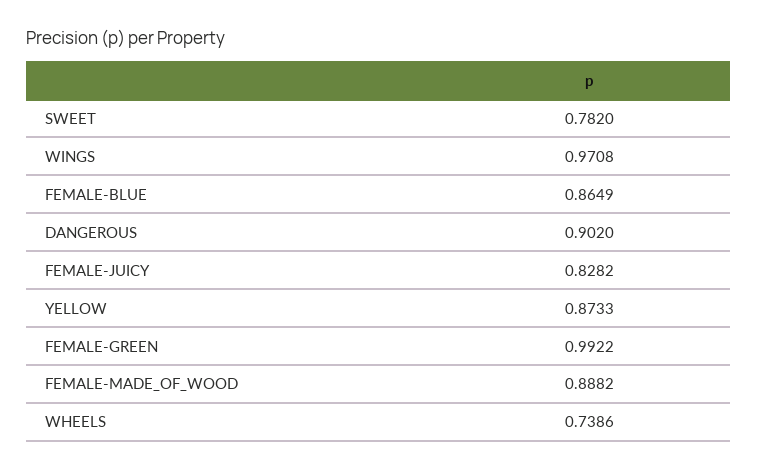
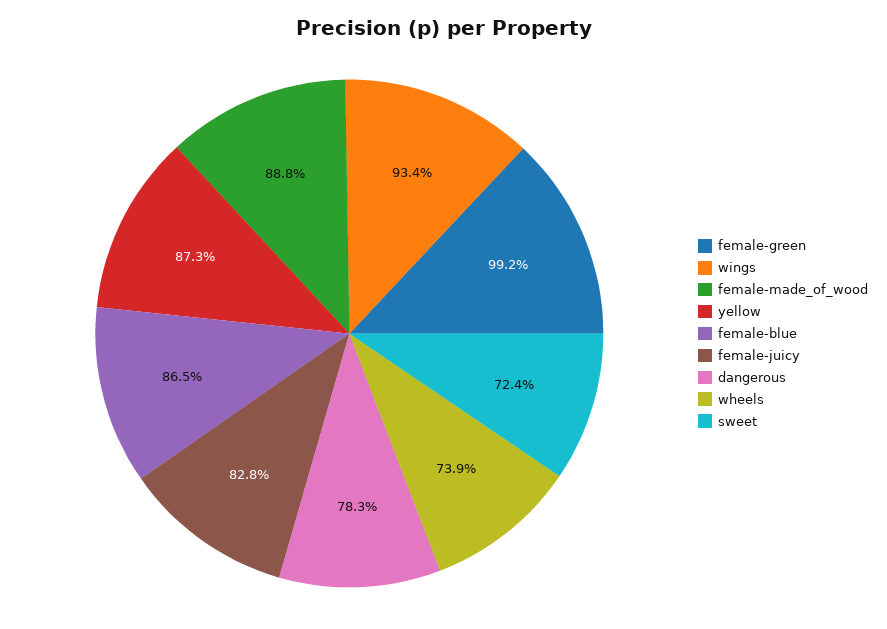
SWEET: 0.782 -> 0.724
WINGS: 0.9708 -> 0.934
DANGEROUS: 0.902 -> 0.783

